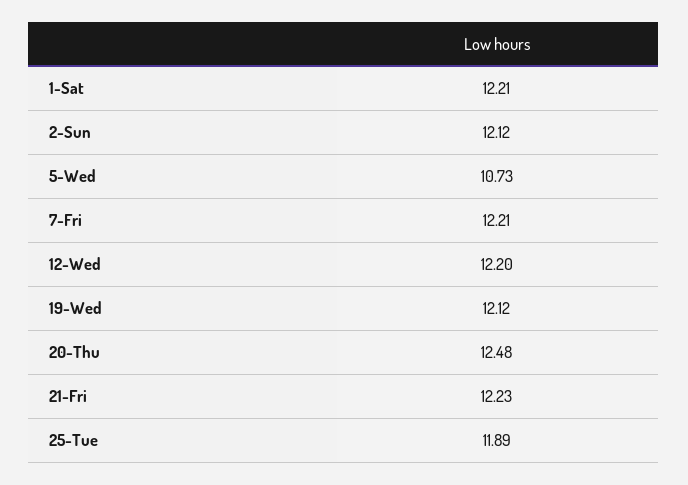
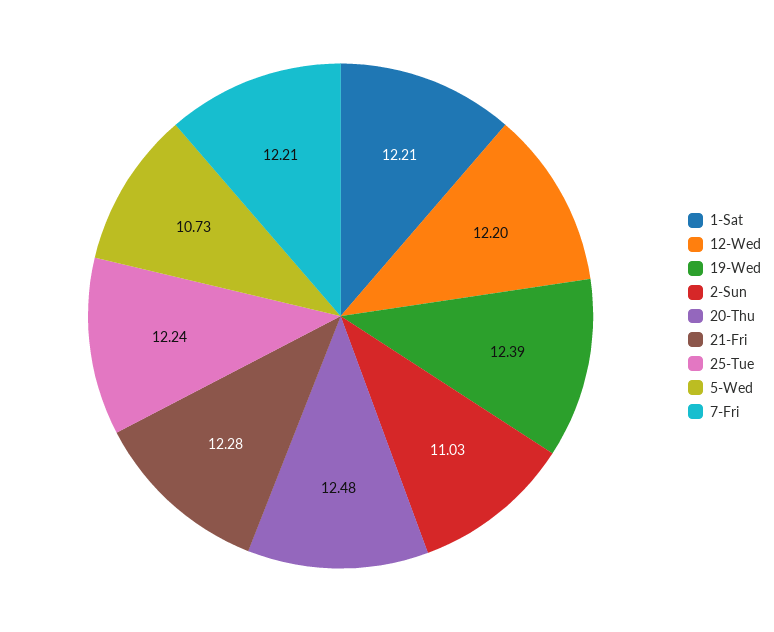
2-Sun: 12.12 -> 11.03
19-Wed: 12.12 -> 12.39
21-Fri: 12.23 -> 12.28
25-Tue: 11.89 -> 12.24

